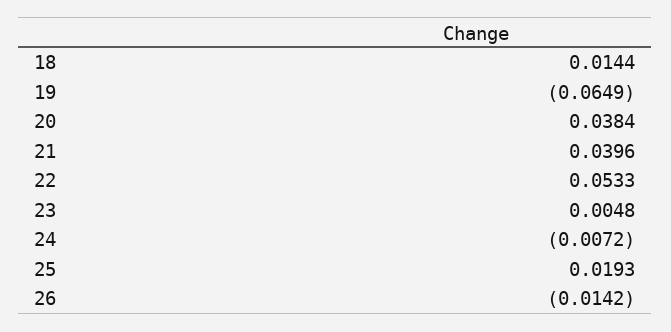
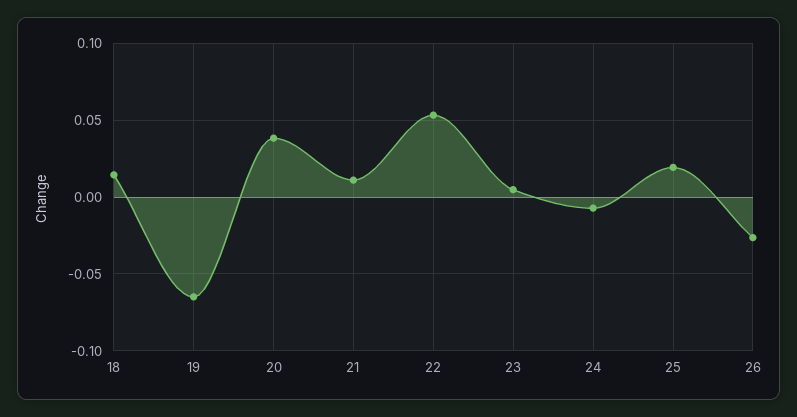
21: 0.0396 -> 0.01
26: -0.0142 -> -0.025

